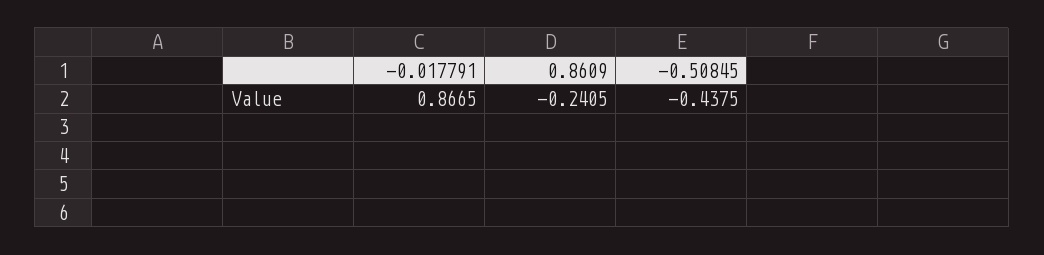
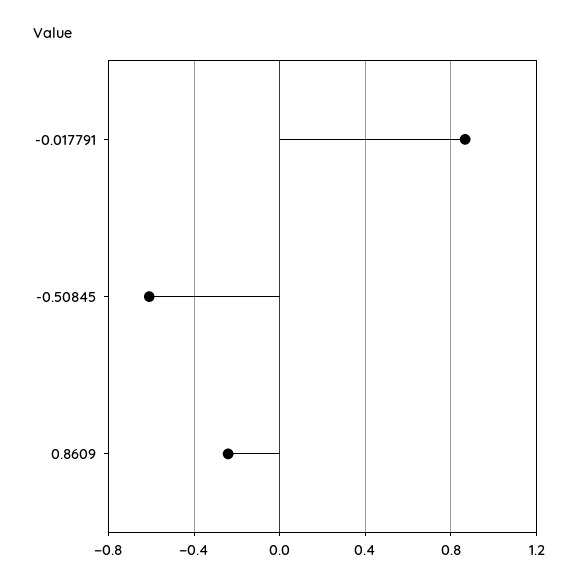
-0.50845: -0.4375 -> -0.6

